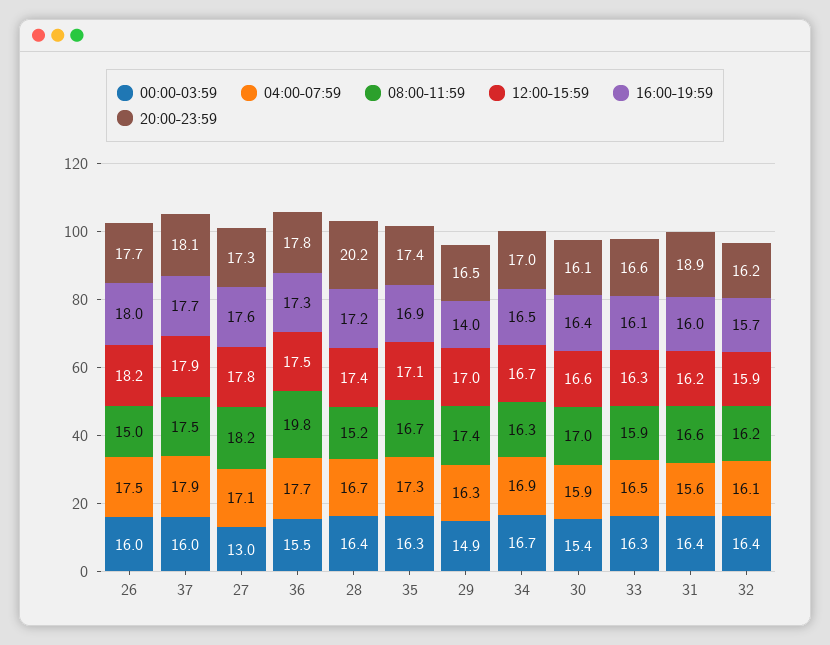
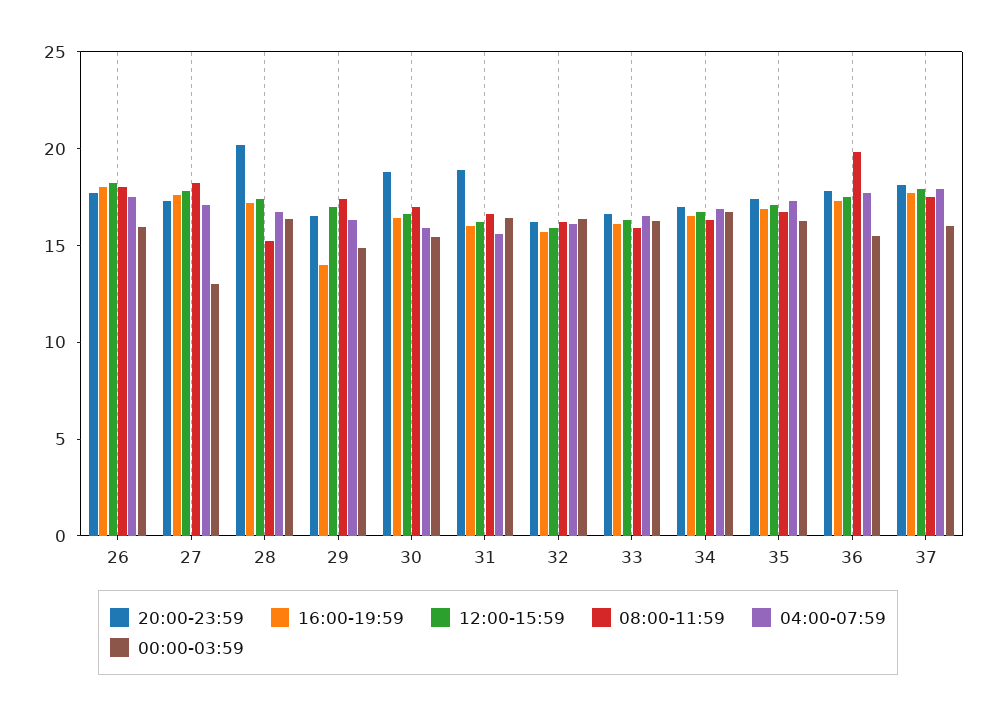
08:00-11:59, 26: 15 -> 18
20:00-23:59, 30: 16.1 -> 19

